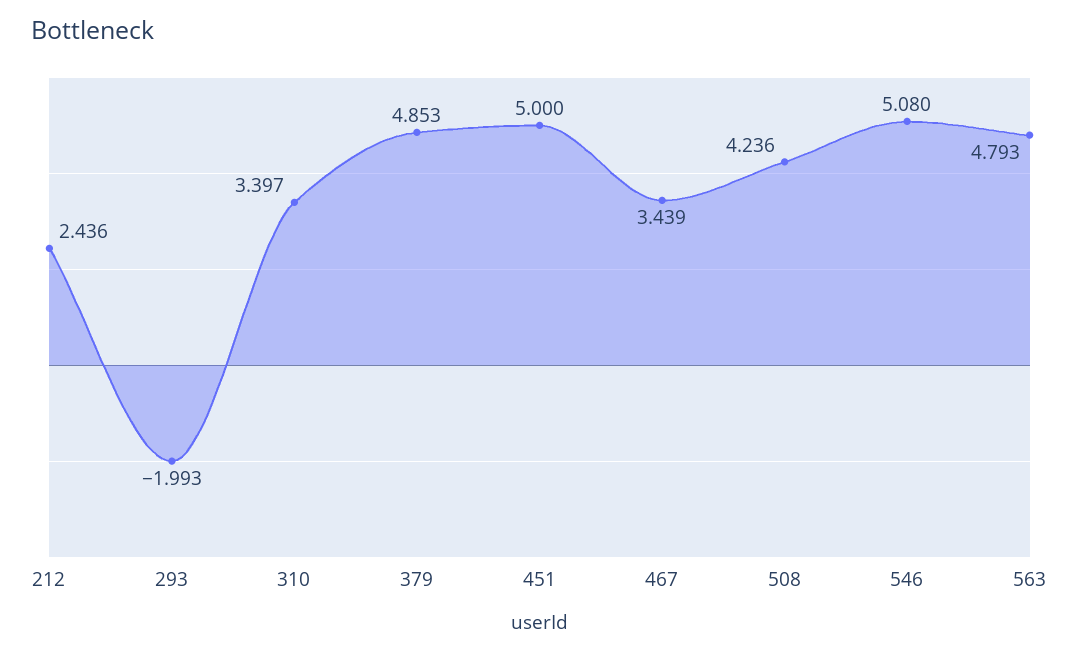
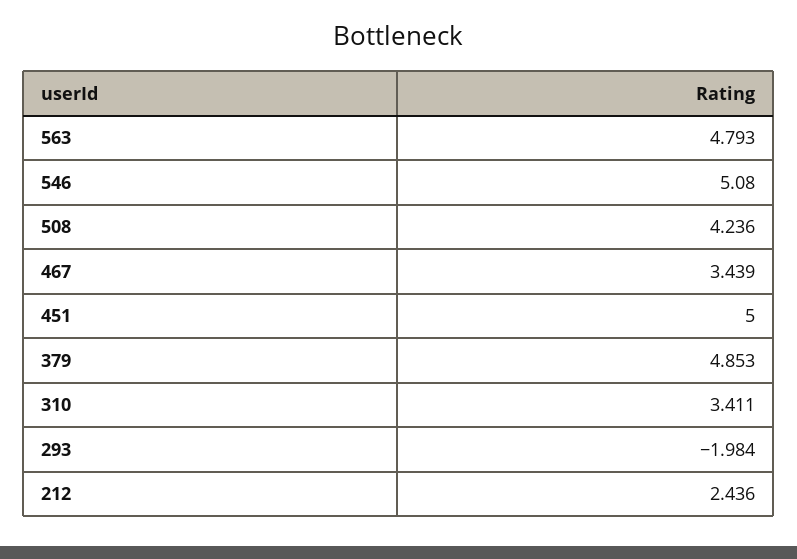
293: -1.993 -> -1.984
310: 3.397 -> 3.411

